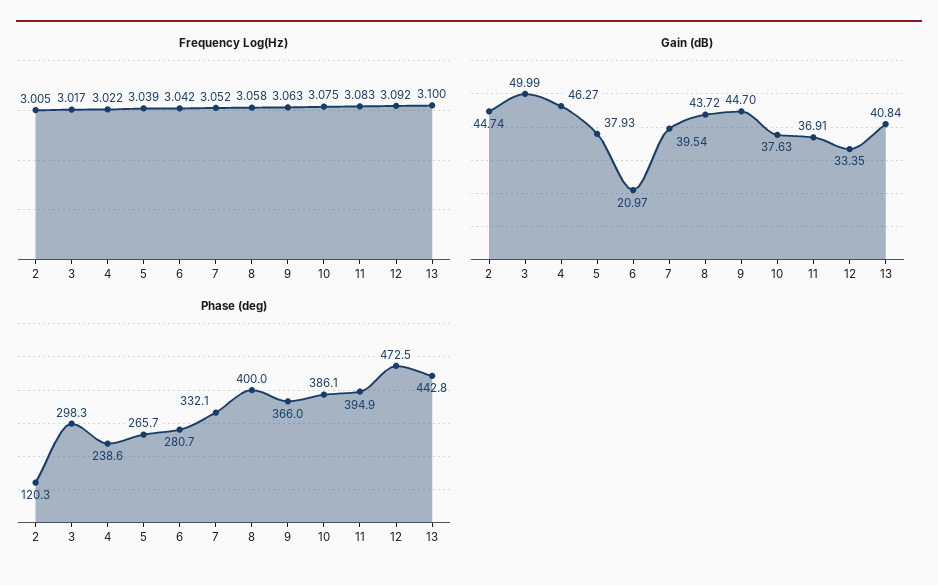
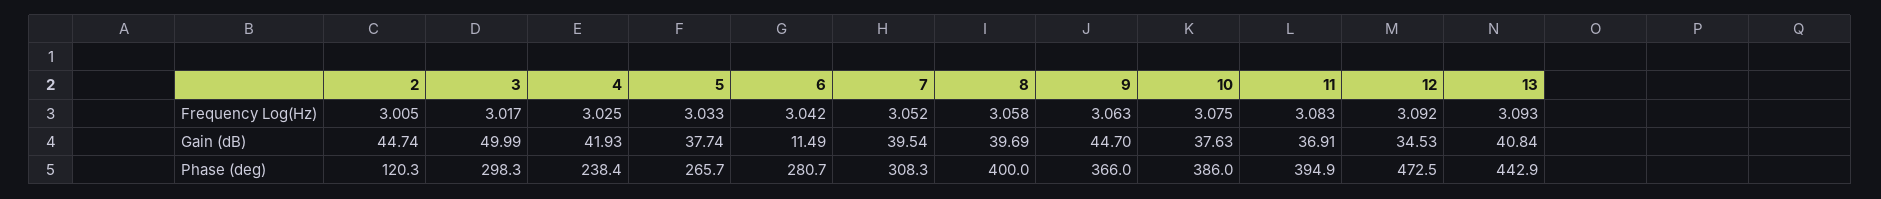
Frequency Log(Hz), 4: 3.022 -> 3.025
Frequency Log(Hz), 5: 3.039 -> 3.033
Frequency Log(Hz), 13: 3.1 -> 3.093
Gain (dB), 4: 46.27 -> 41.93
Gain (dB), 5: 37.93 -> 37.74
Gain (dB), 6: 20.97 -> 11.49
Gain (dB), 8: 43.72 -> 39.69
Gain (dB), 12: 33.35 -> 34.53
Phase (deg), 4: 238.6 -> 238.4
Phase (deg), 7: 332.1 -> 308.3
Phase (deg), 10: 386.1 -> 386
Phase (deg), 13: 442.8 -> 442.9

